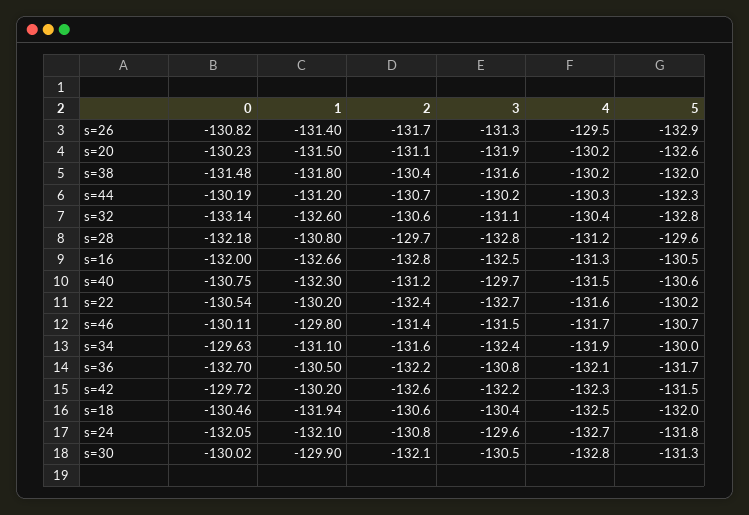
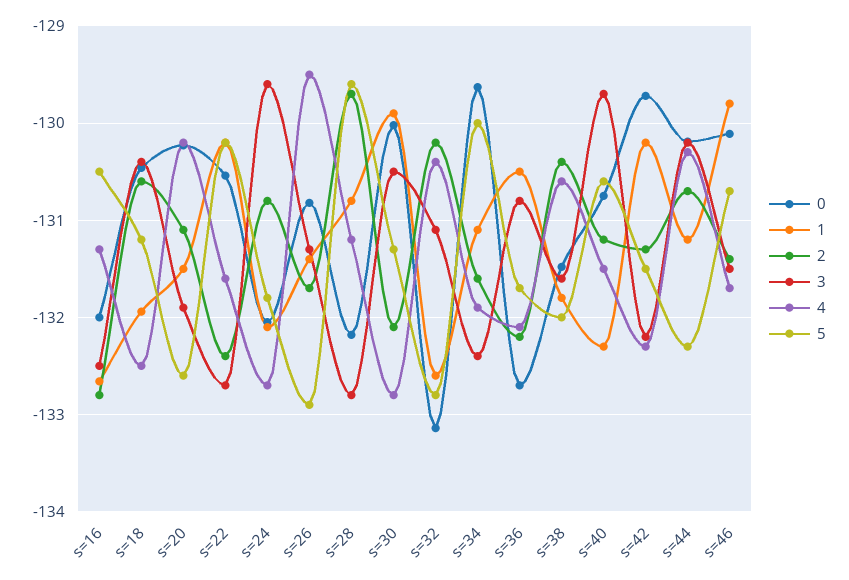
4, s=38: -130.2 -> -130.6
2, s=32: -130.6 -> -130.2
2, s=42: -132.6 -> -131.3
5, s=18: -132 -> -131.2

